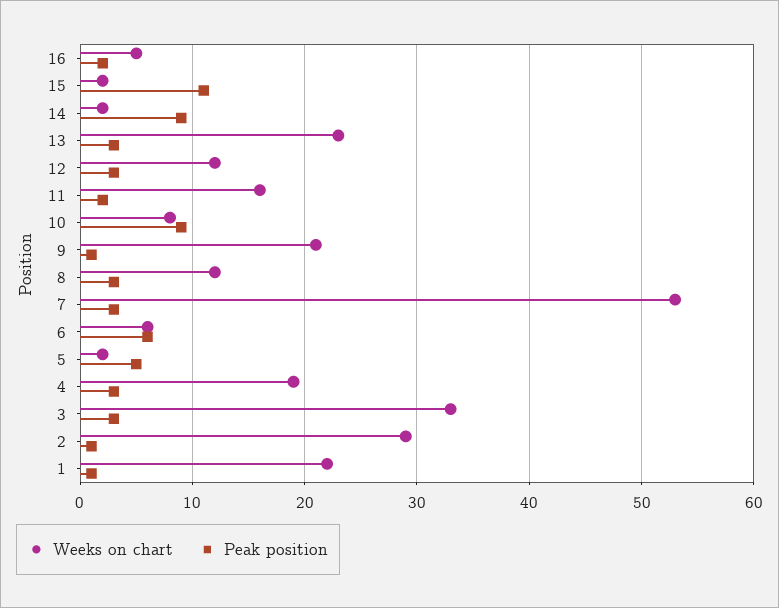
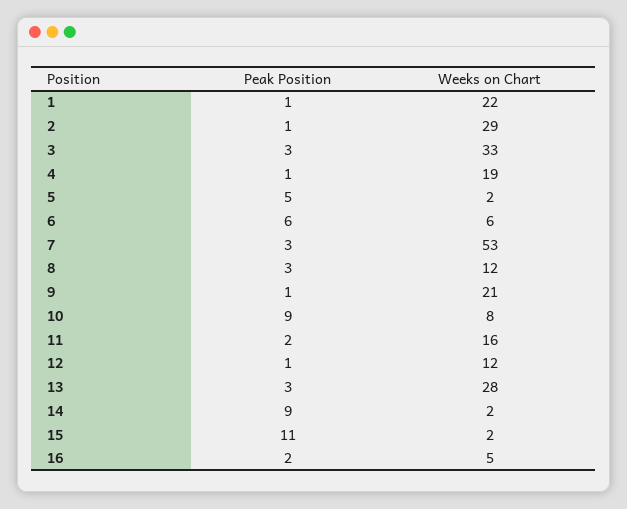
Weeks on chart, 13: 23 -> 28
Peak position, 12: 3 -> 1
Peak position, 4: 3 -> 1

